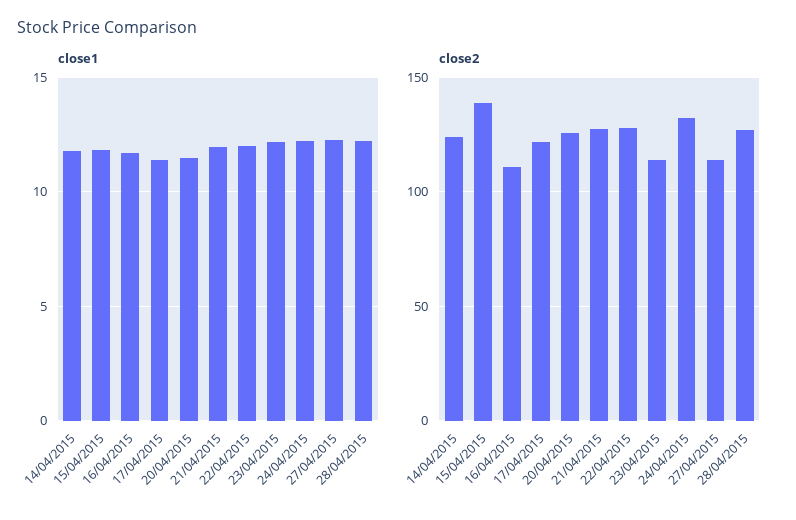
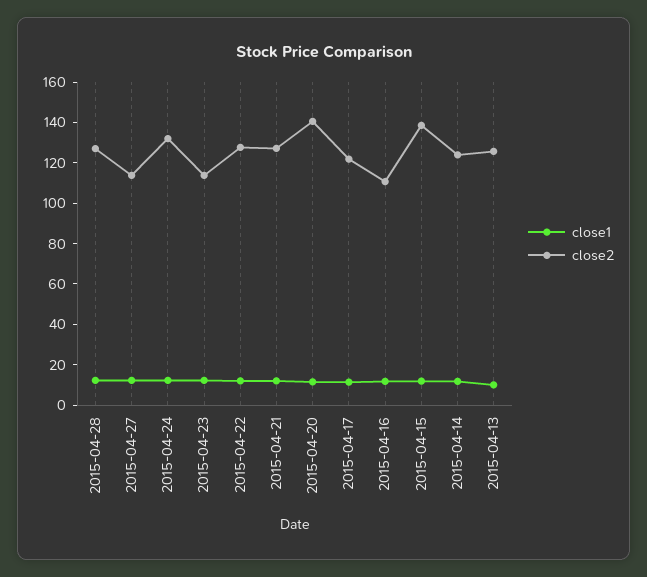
close2, 20/04/2015: 125 -> 140
close1, 2015-04-13: none -> 10
close2, 2015-04-13: none -> 125

